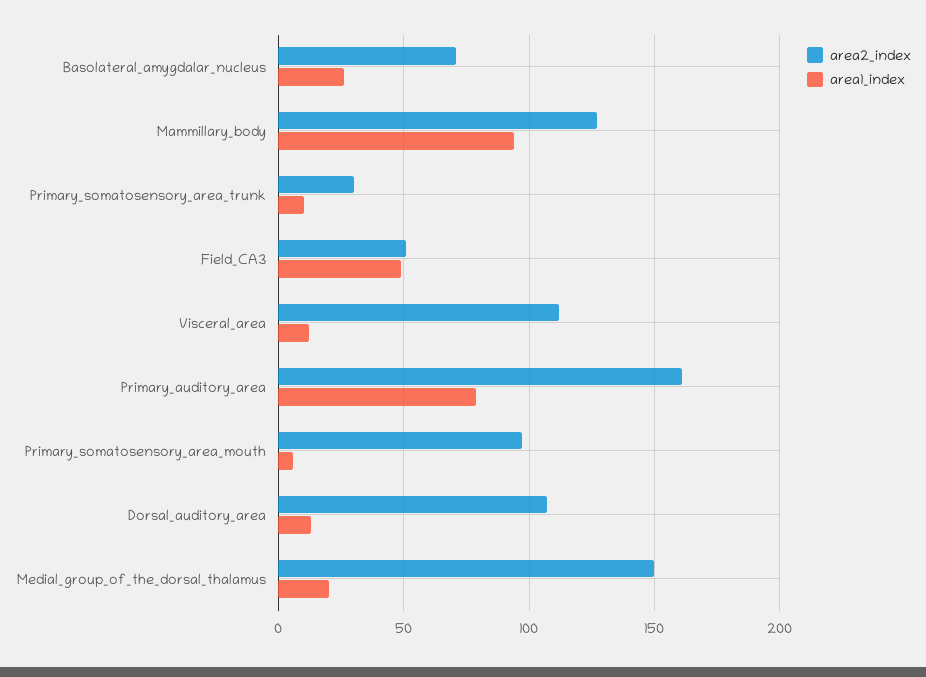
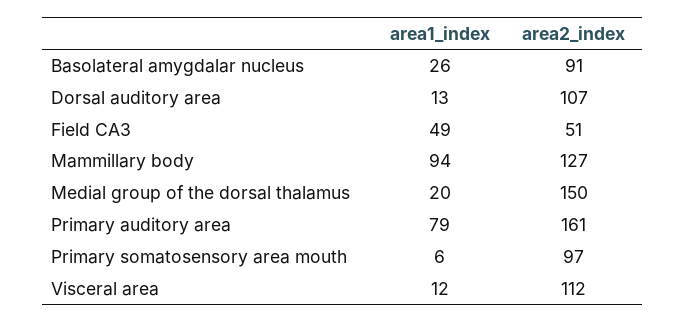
area2_index, Basolateral_amygdalar_nucleus: 70 -> 91
area2_index, Primary_somatosensory_area_trunk: 30 -> none
area1_index, Primary_somatosensory_area_trunk: 10 -> none

